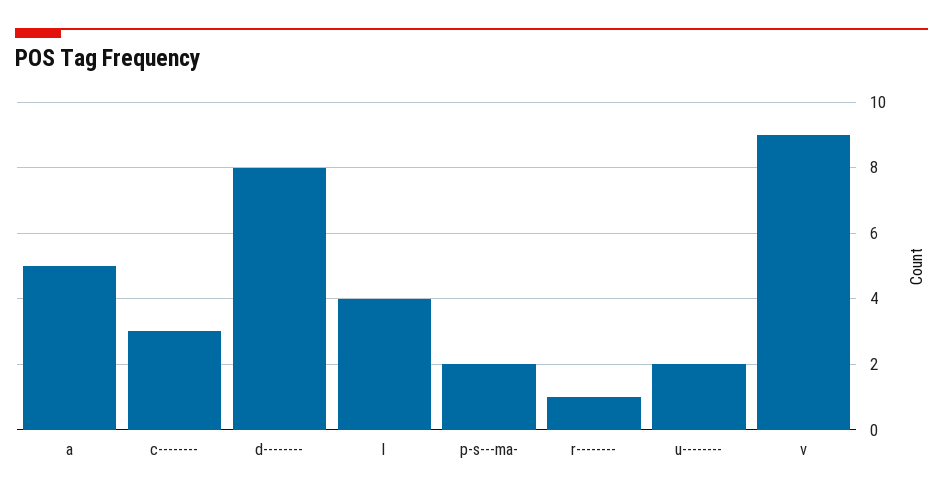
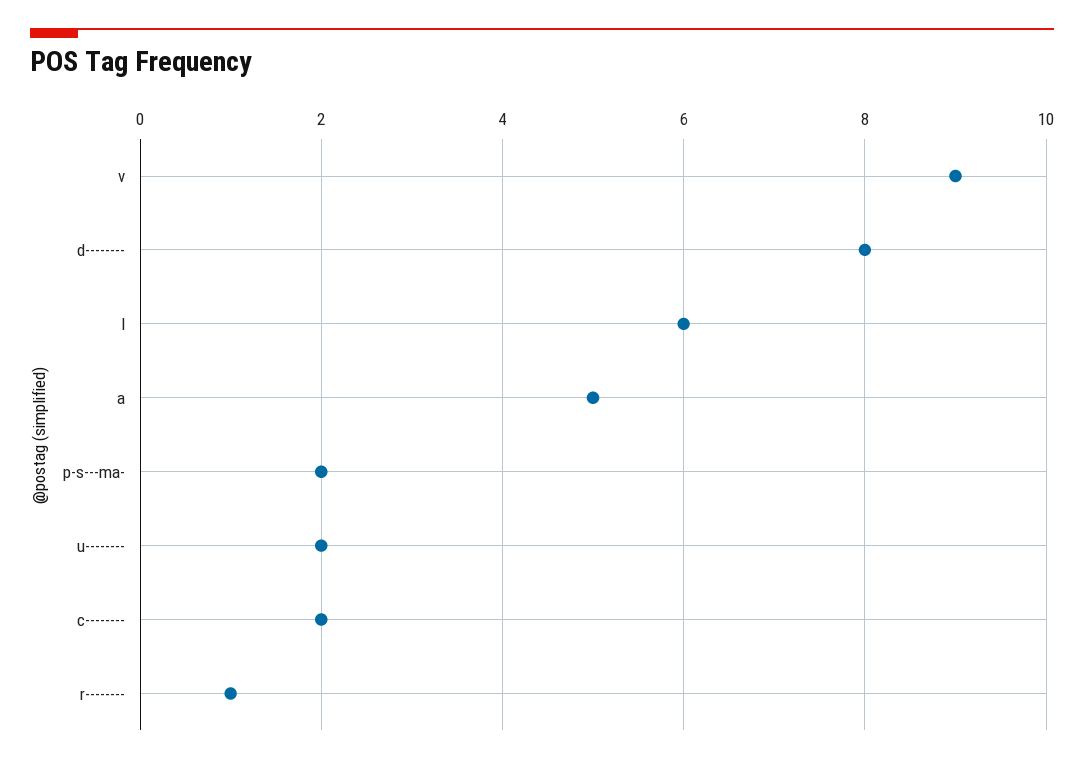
c--------: 3 -> 2
l: 4 -> 6

